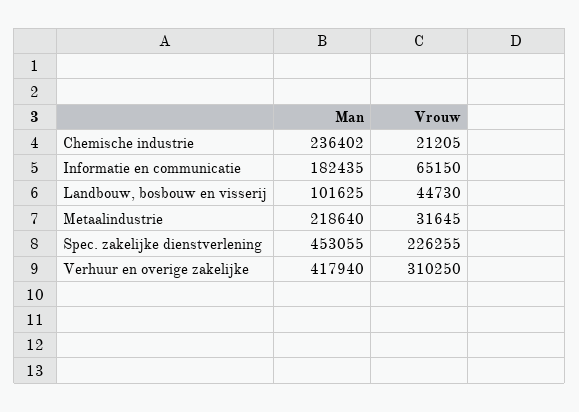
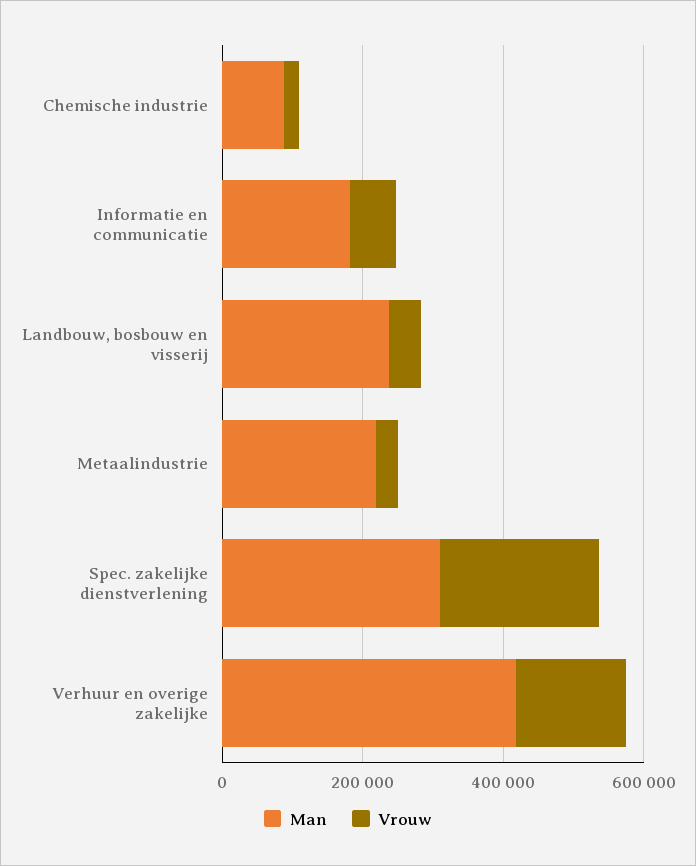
Man, Chemische industrie: 236402 -> 100000
Man, Landbouw, bosbouw en visserij: 101625 -> 250000
Man, Spec. zakelijke dienstverlening: 453055 -> 300000
Vrouw, Verhuur en overige zakelijke: 310250 -> 150000

